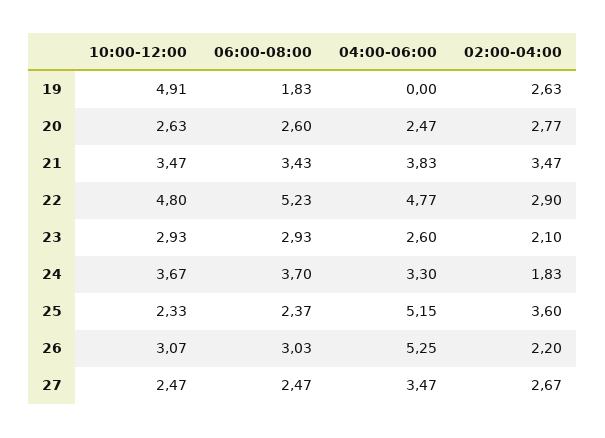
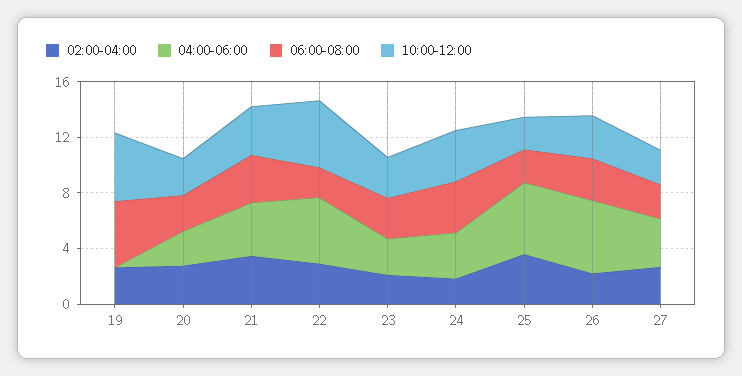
06:00-08:00, 19: 1.83 -> 5
06:00-08:00, 22: 5.23 -> 2

